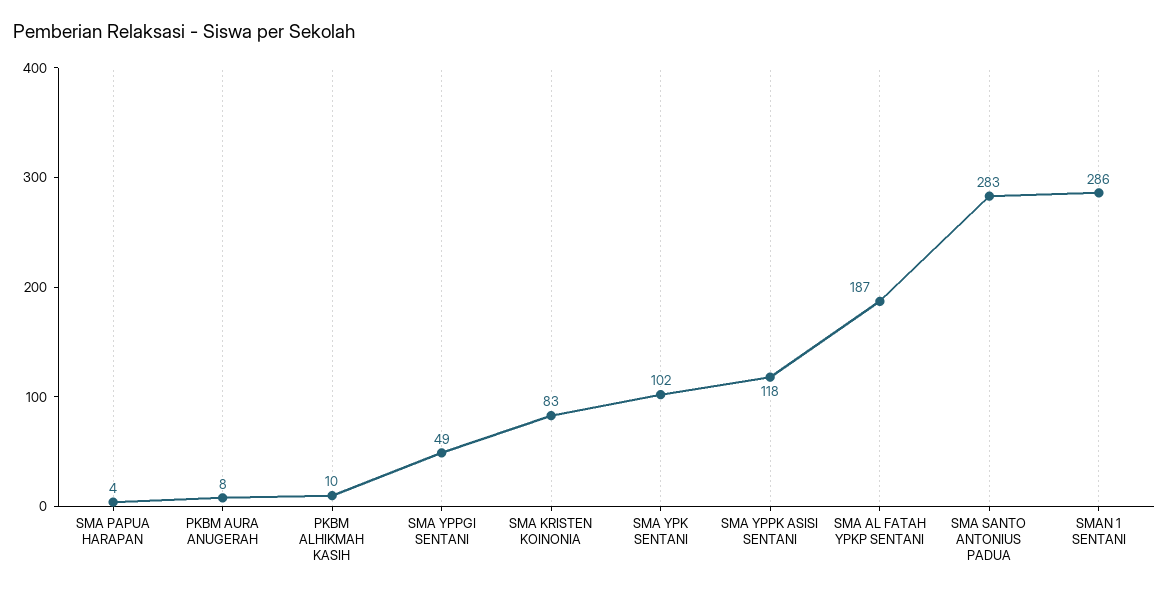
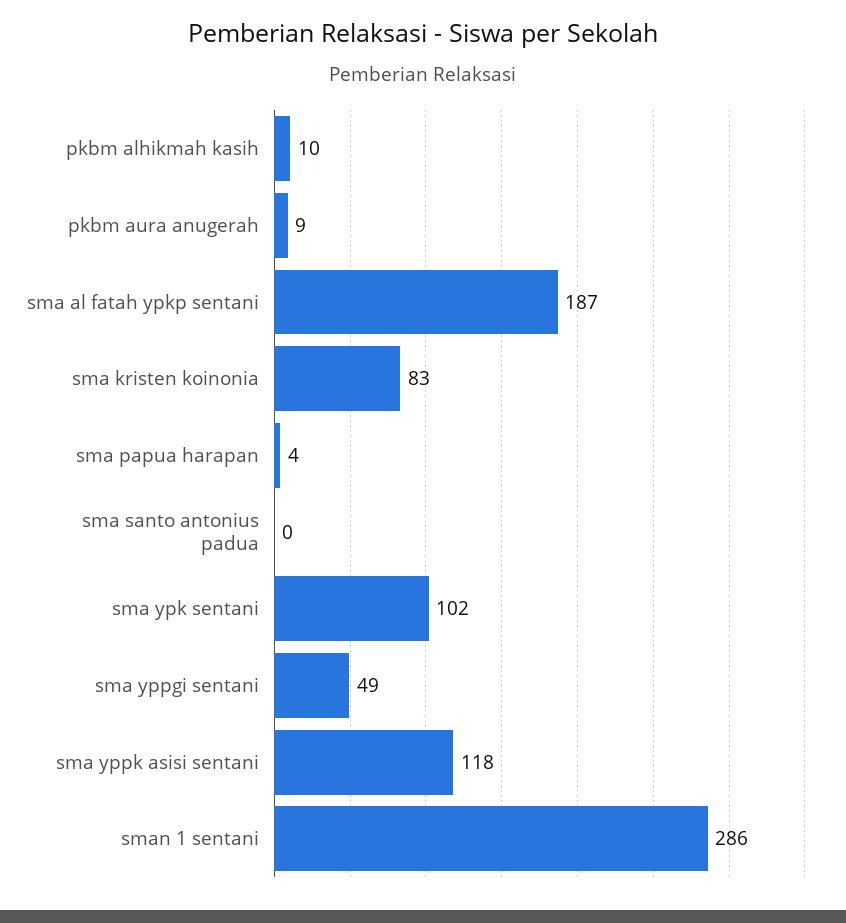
PKBM AURA ANUGERAH: 8 -> 9
SMA SANTO ANTONIUS PADUA: 283 -> 0

